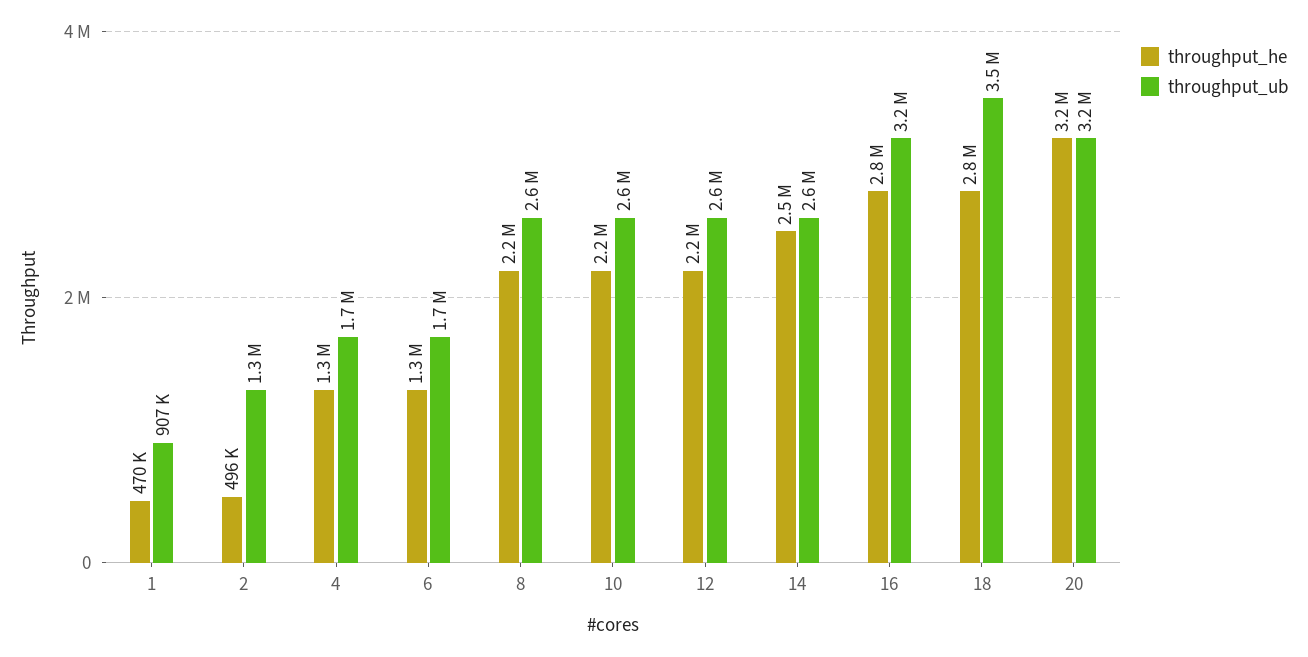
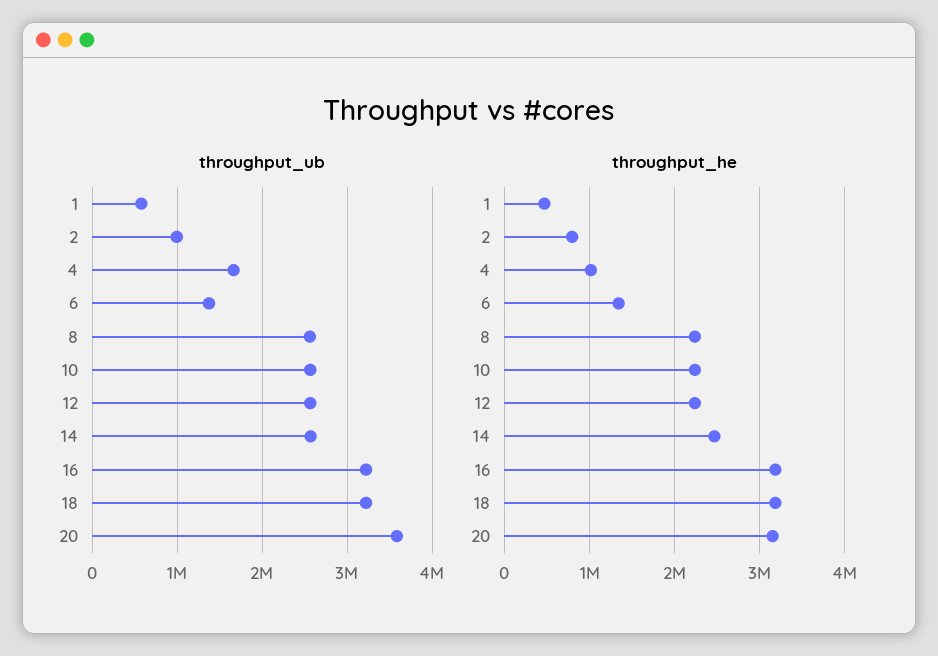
throughput_ub, 1: 907000 -> 600000
throughput_he, 2: 496000 -> 800000
throughput_ub, 2: 1300000 -> 1000000
throughput_he, 4: 1300000 -> 1000000
throughput_ub, 6: 1700000 -> 1400000
throughput_he, 16: 2800000 -> 3200000
throughput_he, 18: 2800000 -> 3200000
throughput_ub, 18: 3500000 -> 3200000
throughput_ub, 20: 3200000 -> 3600000

